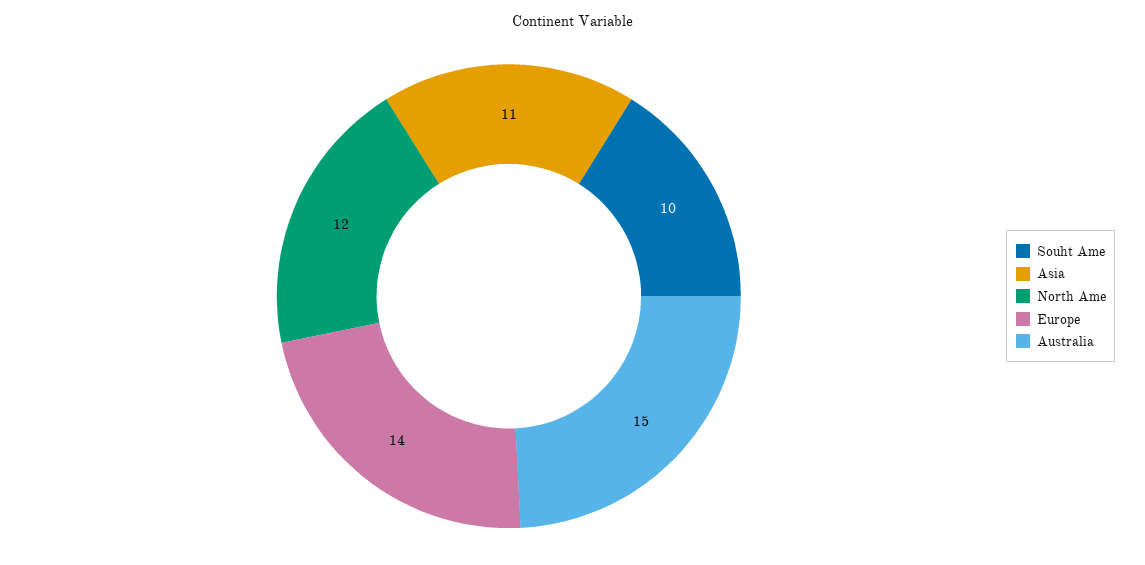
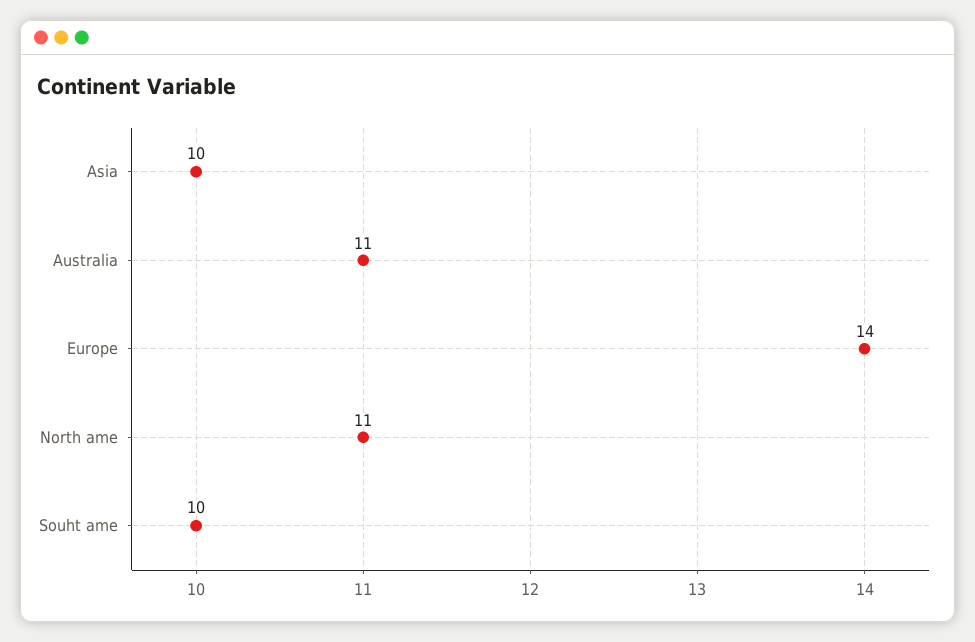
Asia: 11 -> 10
North Ame: 12 -> 11
Australia: 15 -> 11

